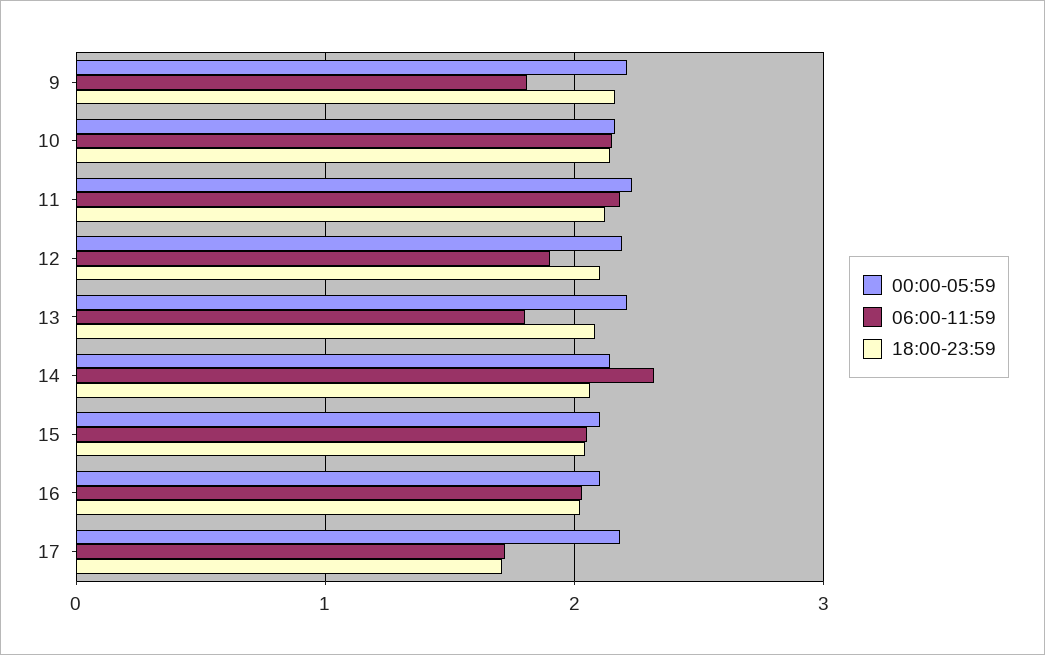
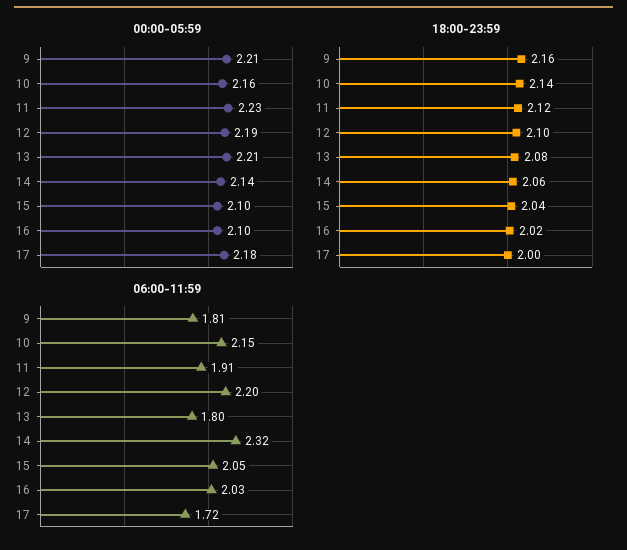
06:00-11:59, 11: 2.2 -> 1.91
06:00-11:59, 12: 1.9 -> 2.2
18:00-23:59, 17: 1.7 -> 2

